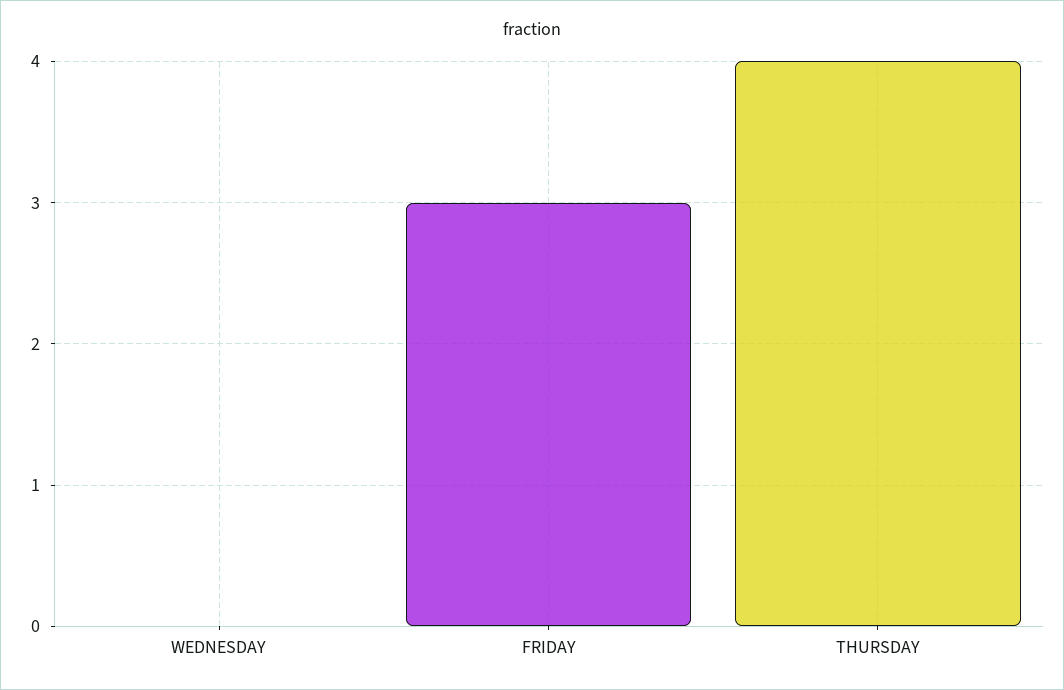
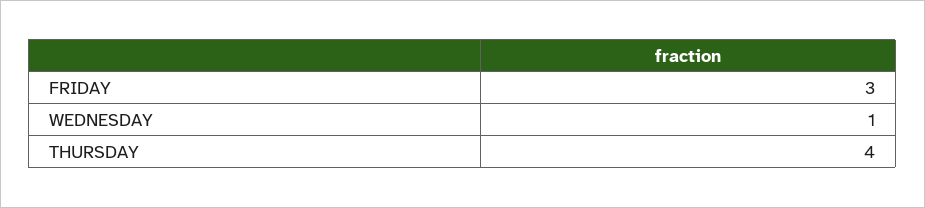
WEDNESDAY: 0 -> 1

